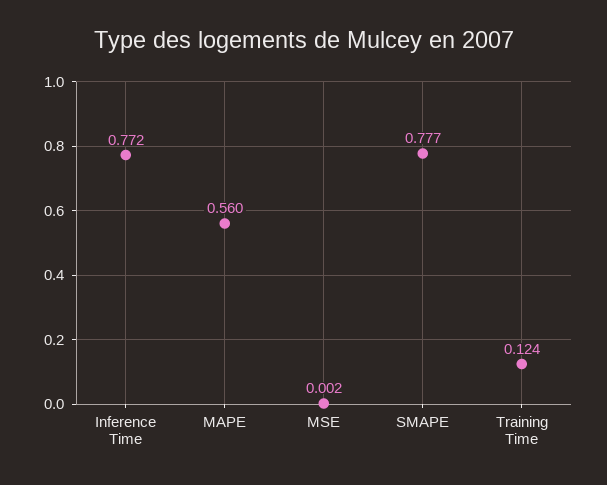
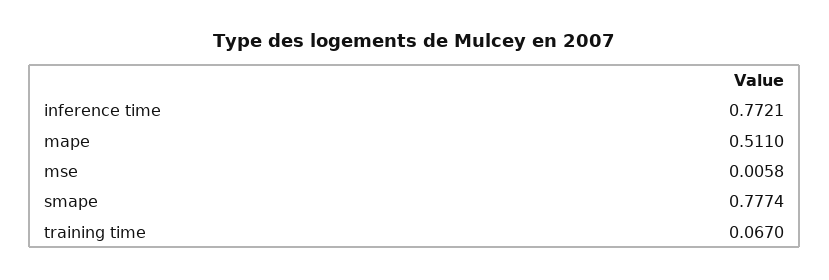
MAPE: 0.56 -> 0.511
MSE: 0.002 -> 0.0058
Training Time: 0.124 -> 0.067

